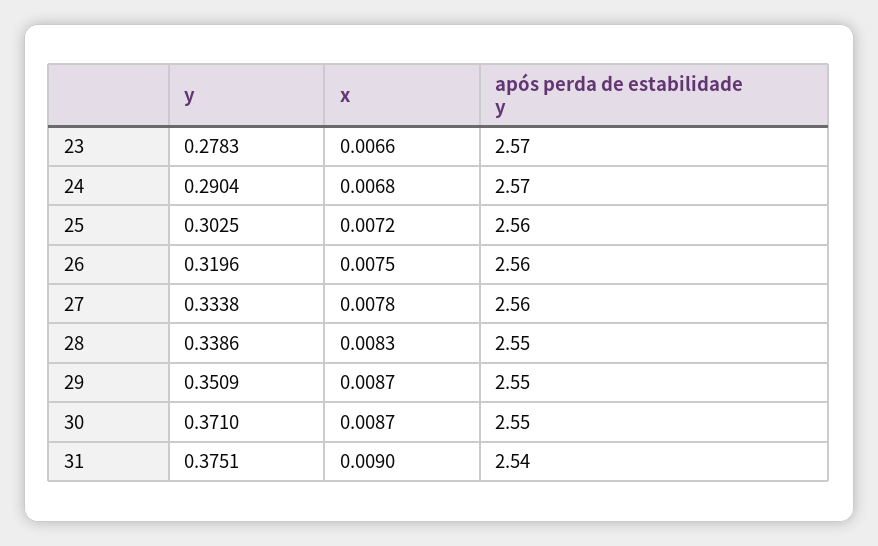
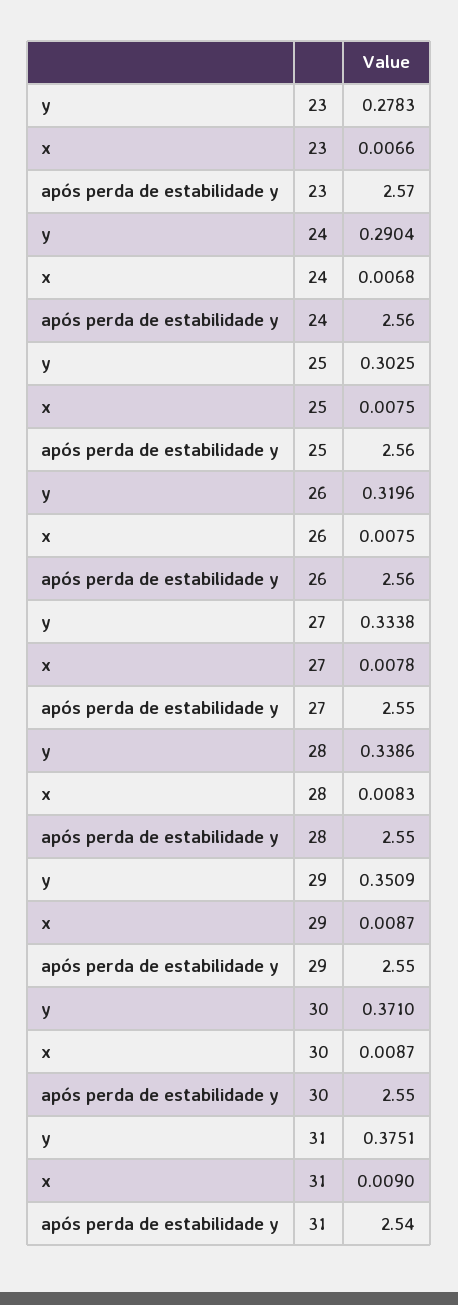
após perda de estabilidade y, 24: 2.57 -> 2.56
x, 25: 0.0072 -> 0.0075
após perda de estabilidade y, 27: 2.56 -> 2.55

